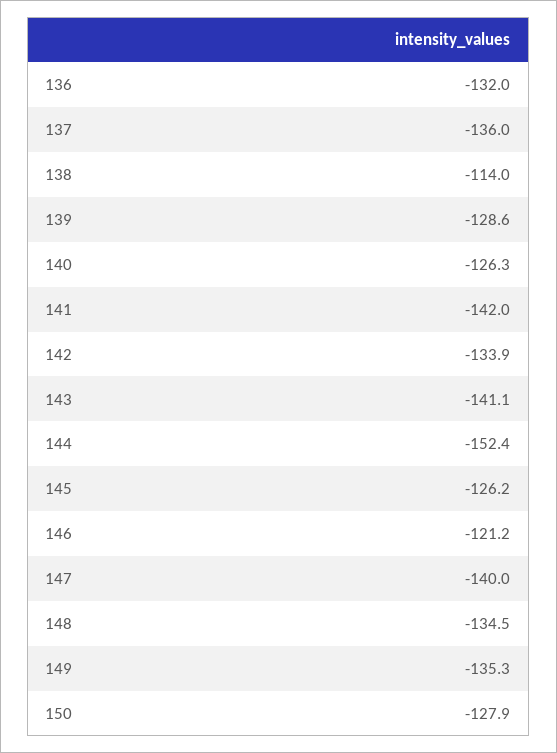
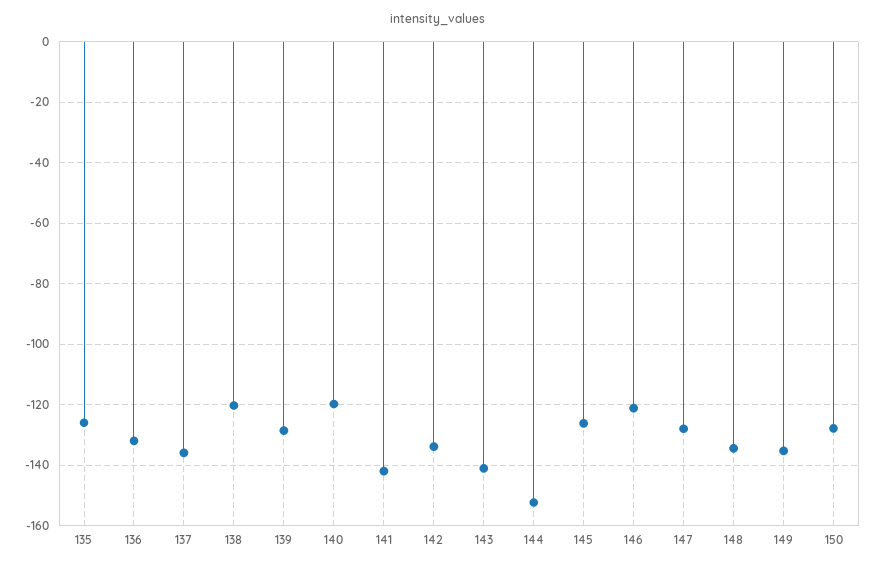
138: -114 -> -120
140: -126.3 -> -120
147: -140 -> -128
135: none -> -126

